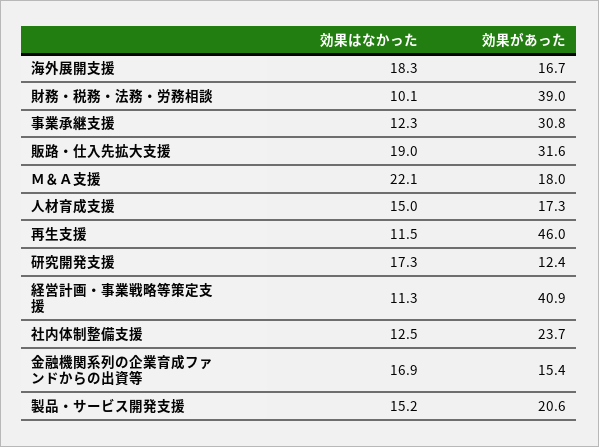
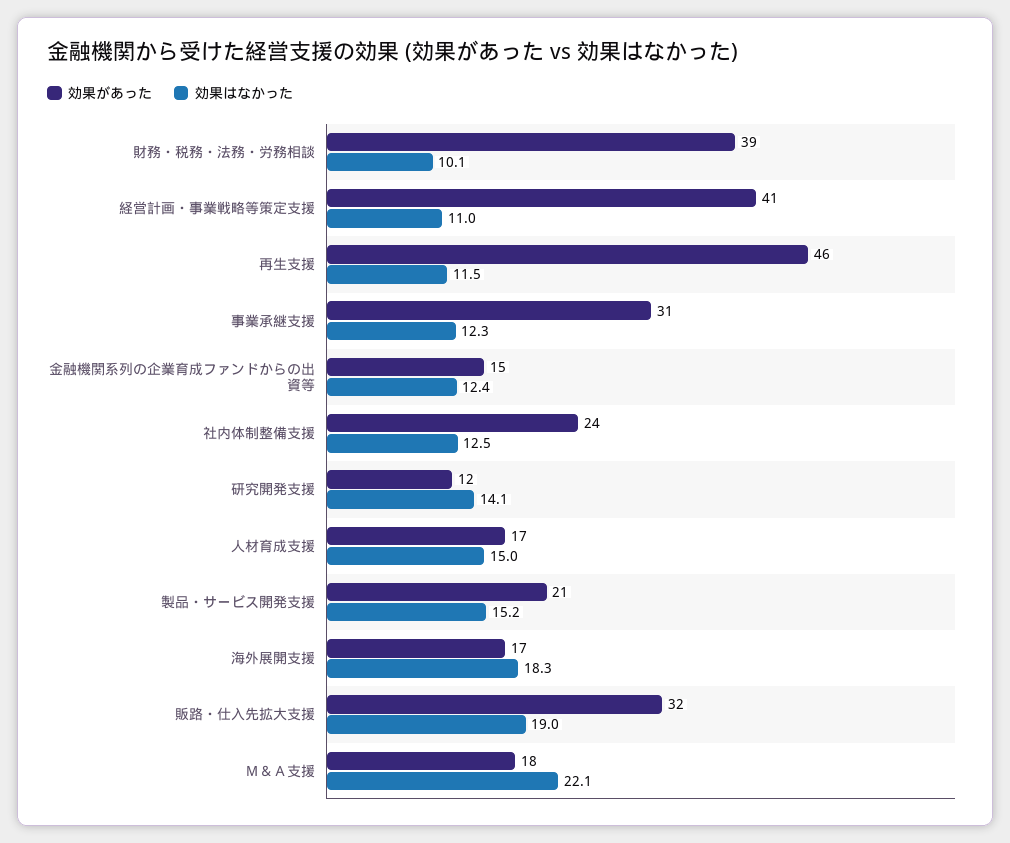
効果はなかった, 研究開発支援: 17.3 -> 14.1
効果はなかった, 経営計画・事業戦略等策定支援: 11.3 -> 11
効果はなかった, 金融機関系列の企業育成ファンドからの出資等: 16.9 -> 12.4

